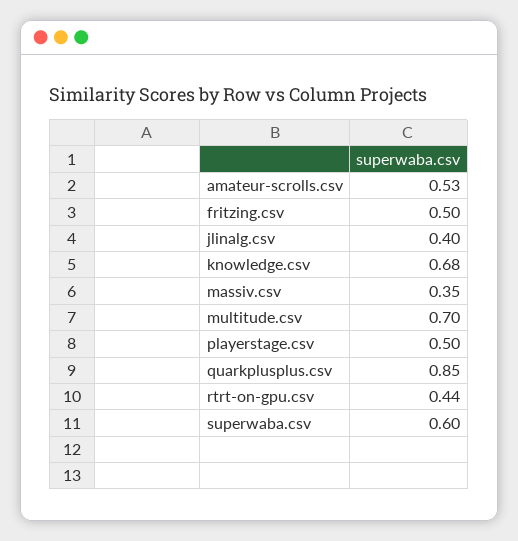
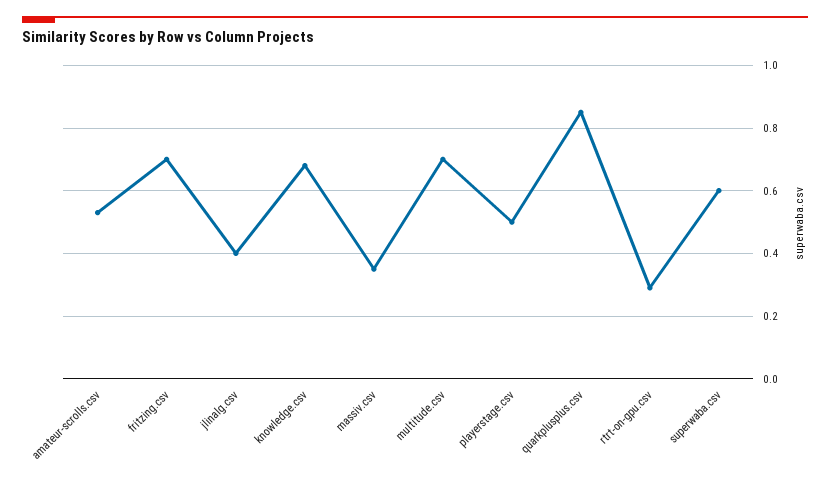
fritzing.csv: 0.5 -> 0.7
rtrt-on-gpu.csv: 0.44 -> 0.3

